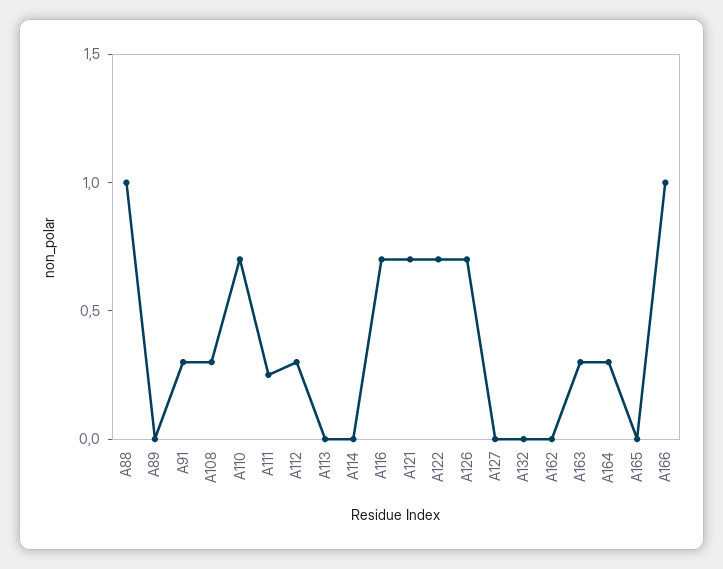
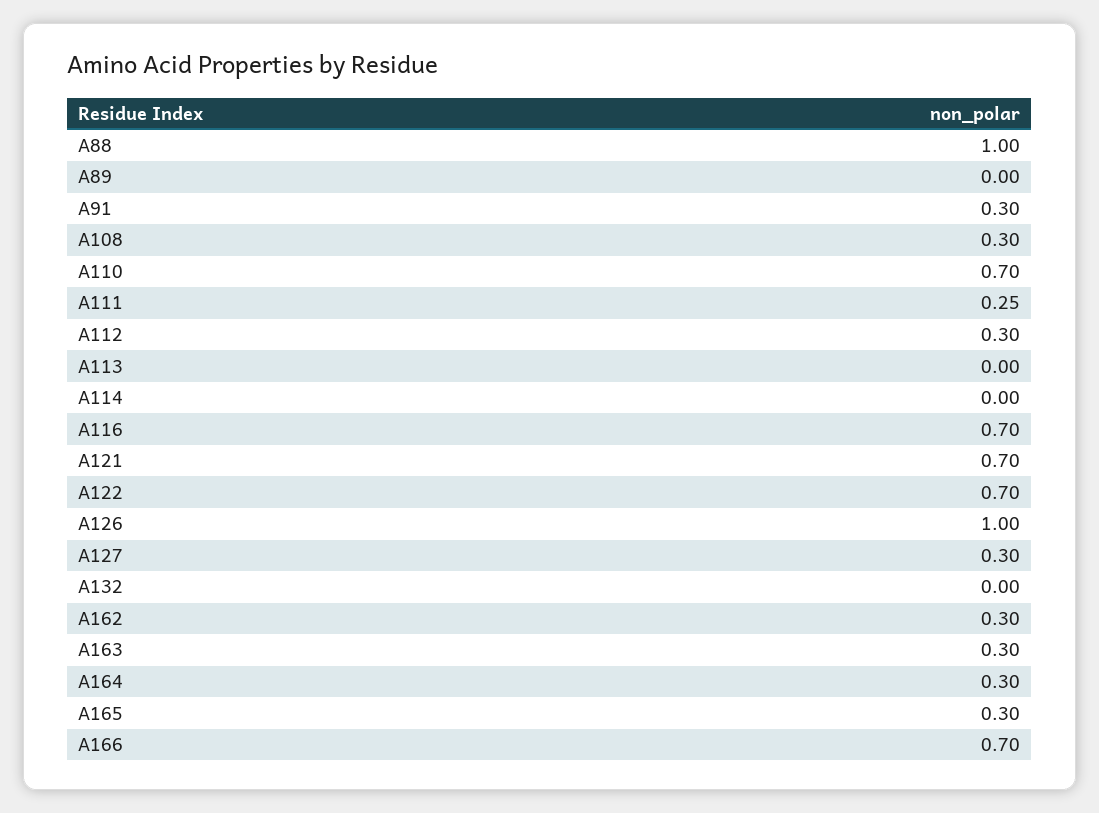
A126: 0.7 -> 1
A127: 0 -> 0.3
A162: 0 -> 0.3
A165: 0 -> 0.3
A166: 1 -> 0.7

